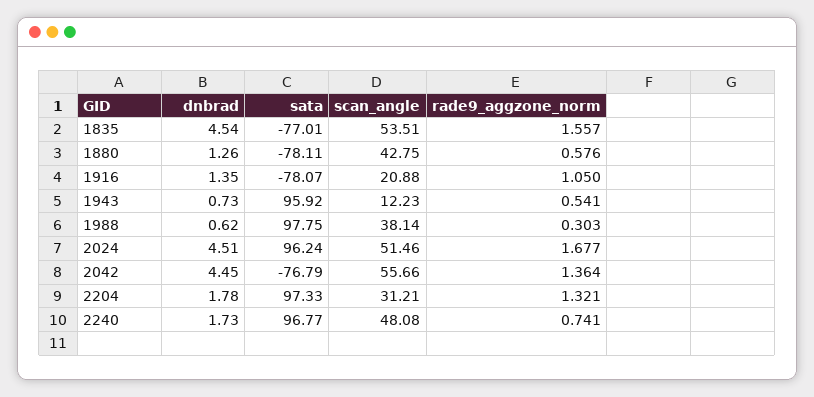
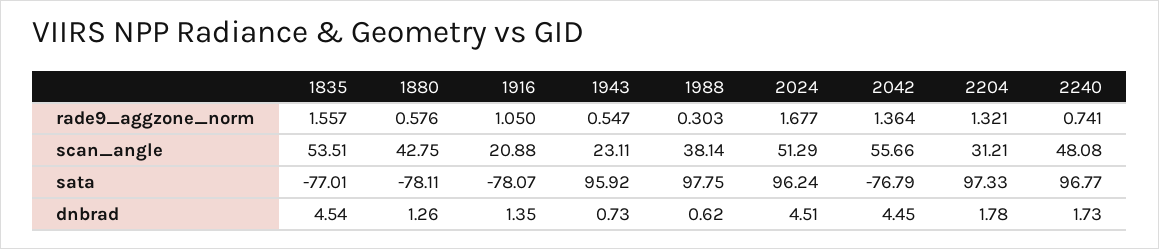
scan_angle, 1943: 12.23 -> 23.11
rade9_aggzone_norm, 1943: 0.541 -> 0.547
scan_angle, 2024: 51.46 -> 51.29

